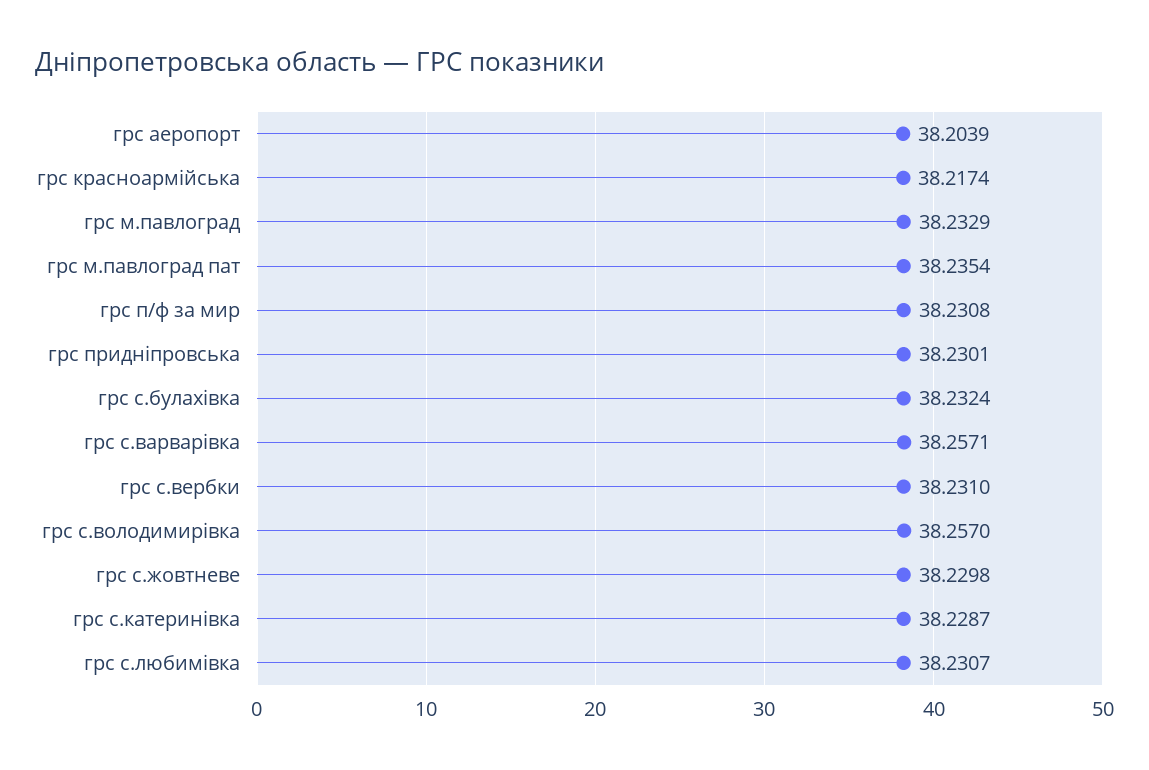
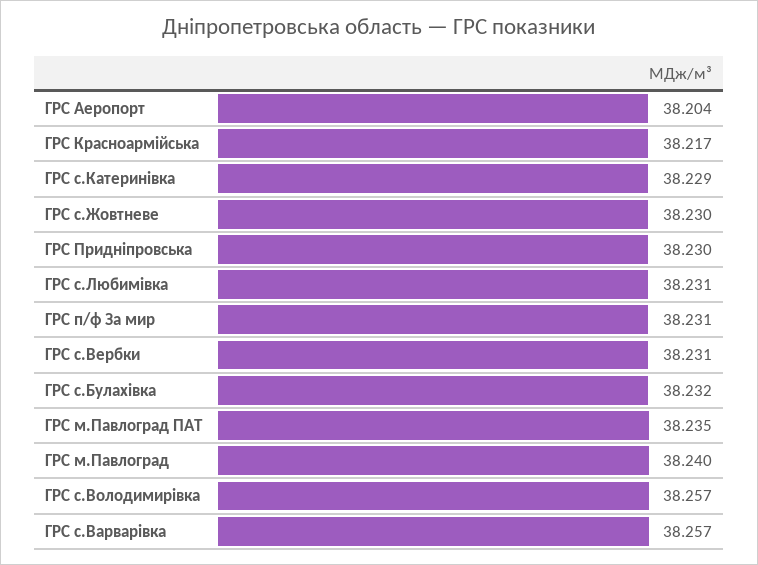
грс м.павлоград: 38.2329 -> 38.24

